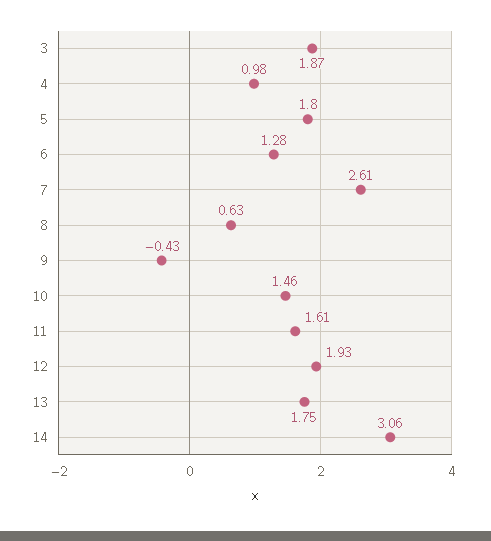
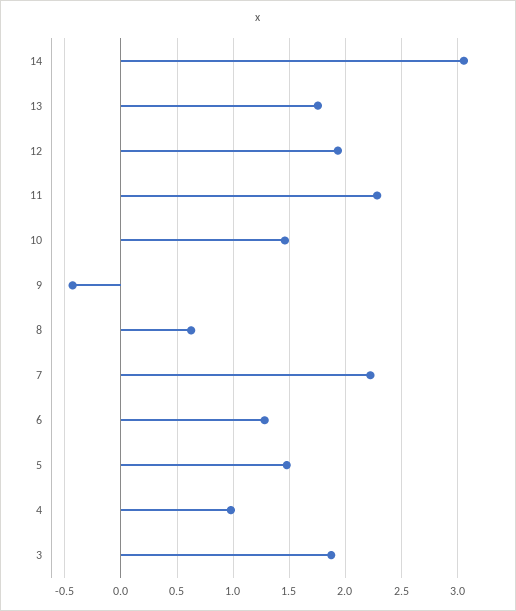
5: 1.8 -> 1.5
7: 2.61 -> 2.2
11: 1.61 -> 2.3

